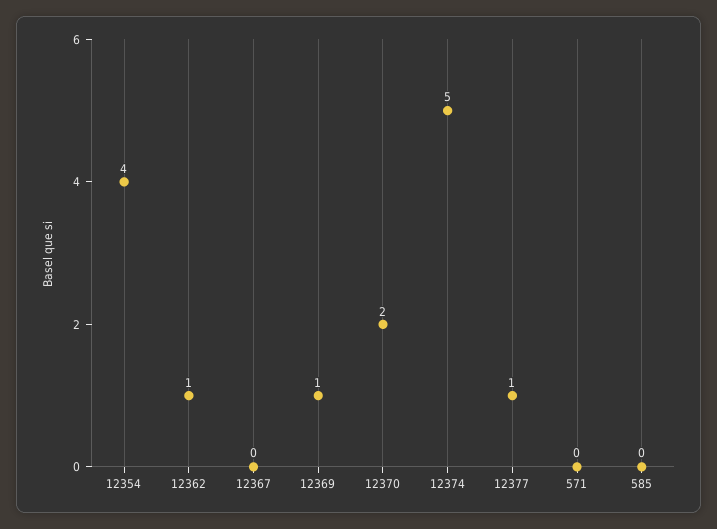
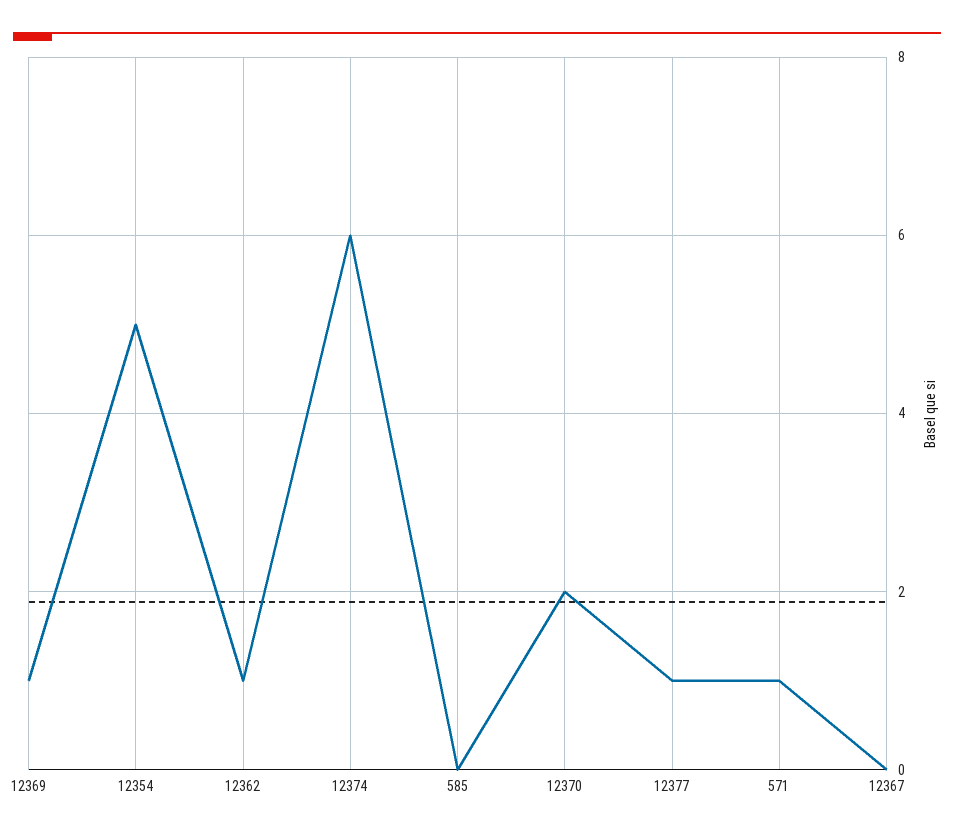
12354: 4 -> 5
12374: 5 -> 6
571: 0 -> 1

